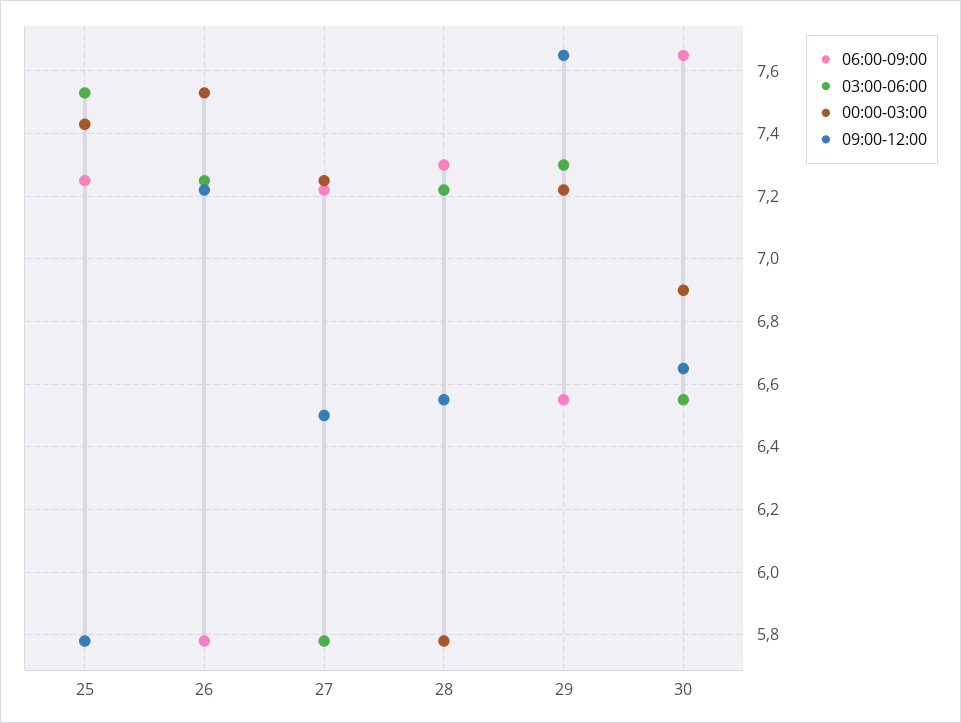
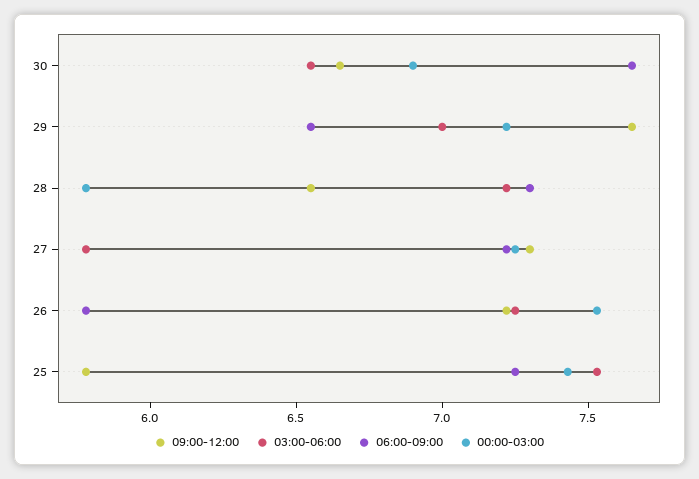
09:00-12:00, 27: 6.5 -> 7.3
03:00-06:00, 29: 7.3 -> 7

